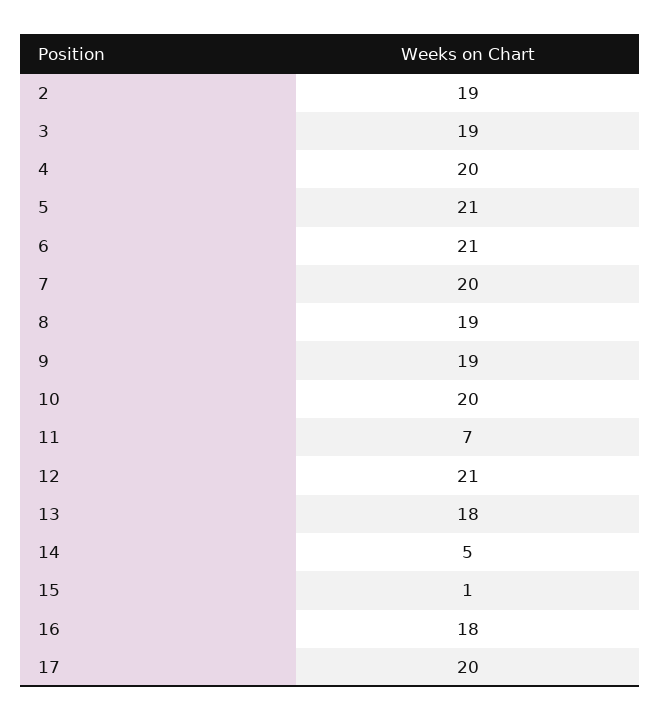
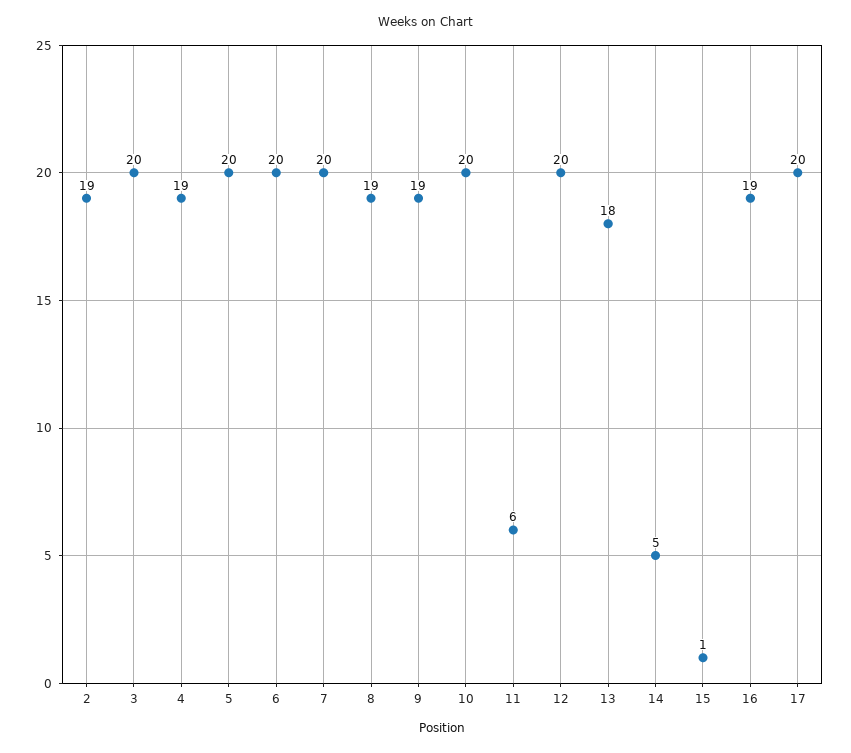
3: 19 -> 20
4: 20 -> 19
5: 21 -> 20
6: 21 -> 20
11: 7 -> 6
12: 21 -> 20
16: 18 -> 19

